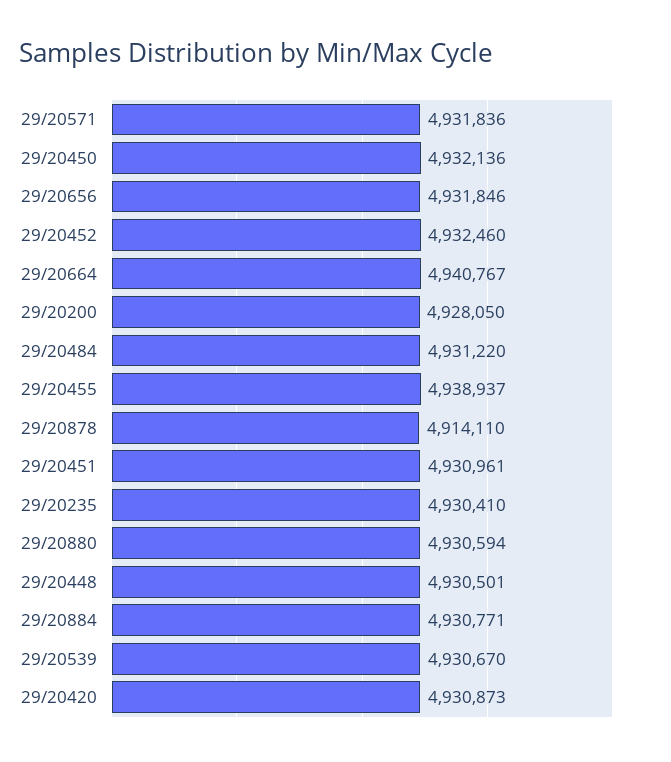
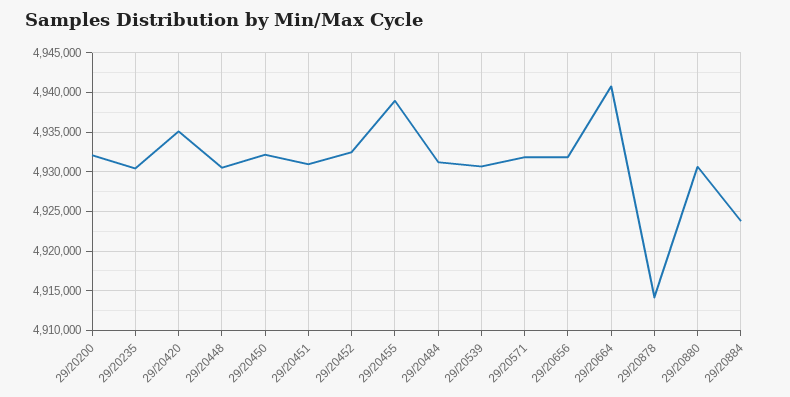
29/20200: 4928050 -> 4932000
29/20884: 4930771 -> 4924000
29/20420: 4930873 -> 4935000

